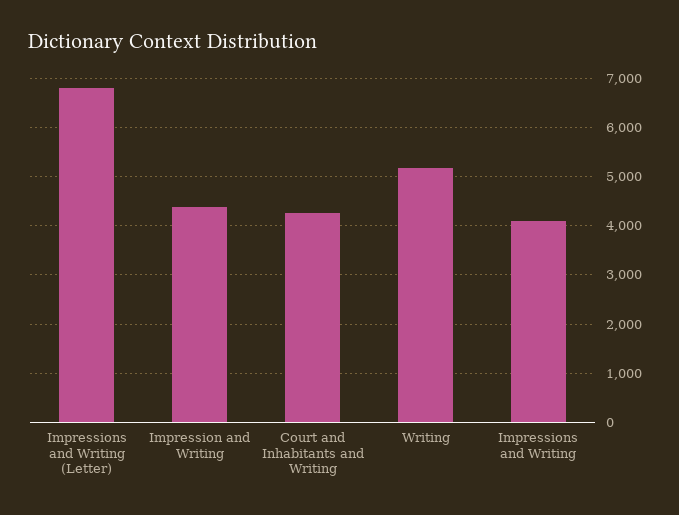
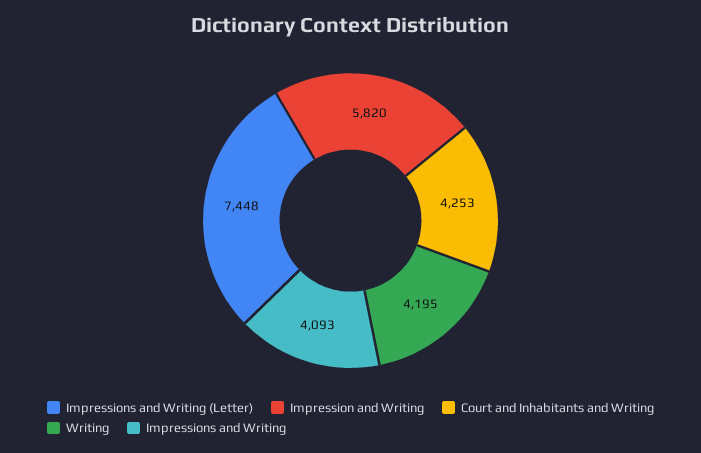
Impressions and Writing (Letter): 6800 -> 7448
Impression and Writing: 4400 -> 5820
Writing: 5200 -> 4195

